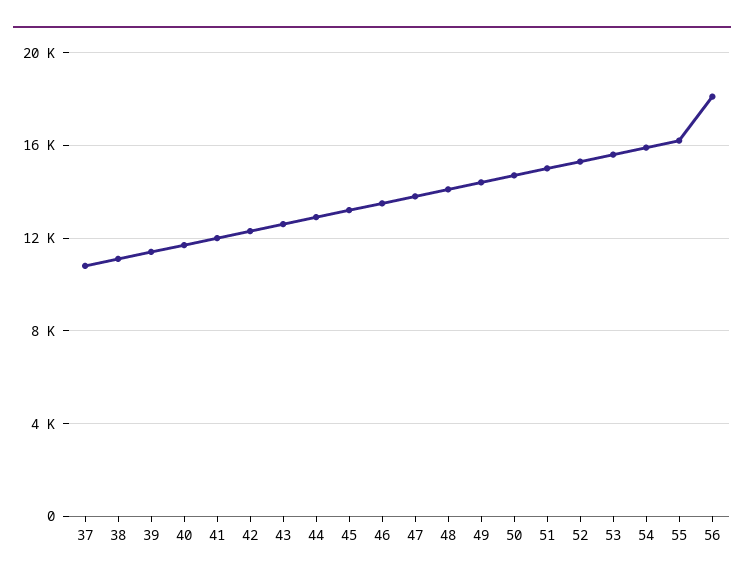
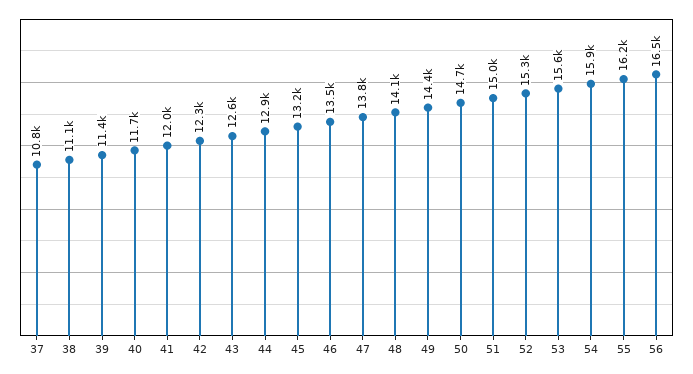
56: 18000 -> 16500

